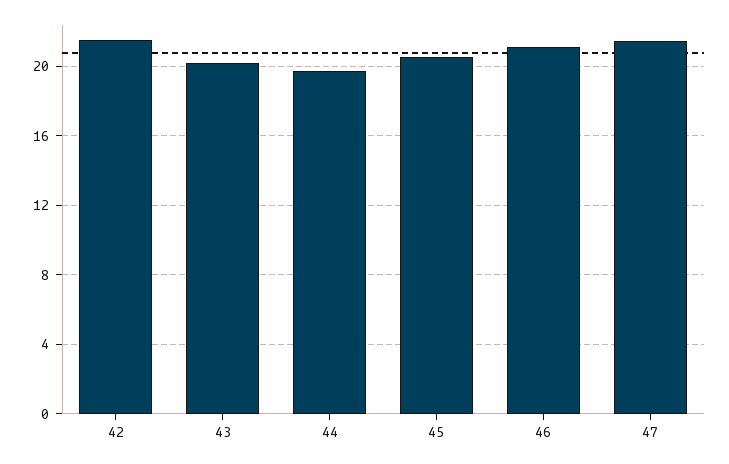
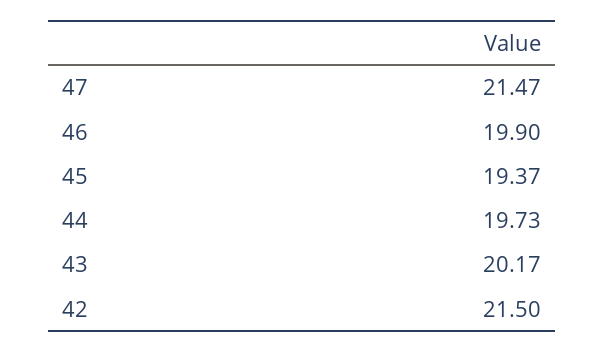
45: 20.5 -> 19.37
46: 21 -> 19.9

